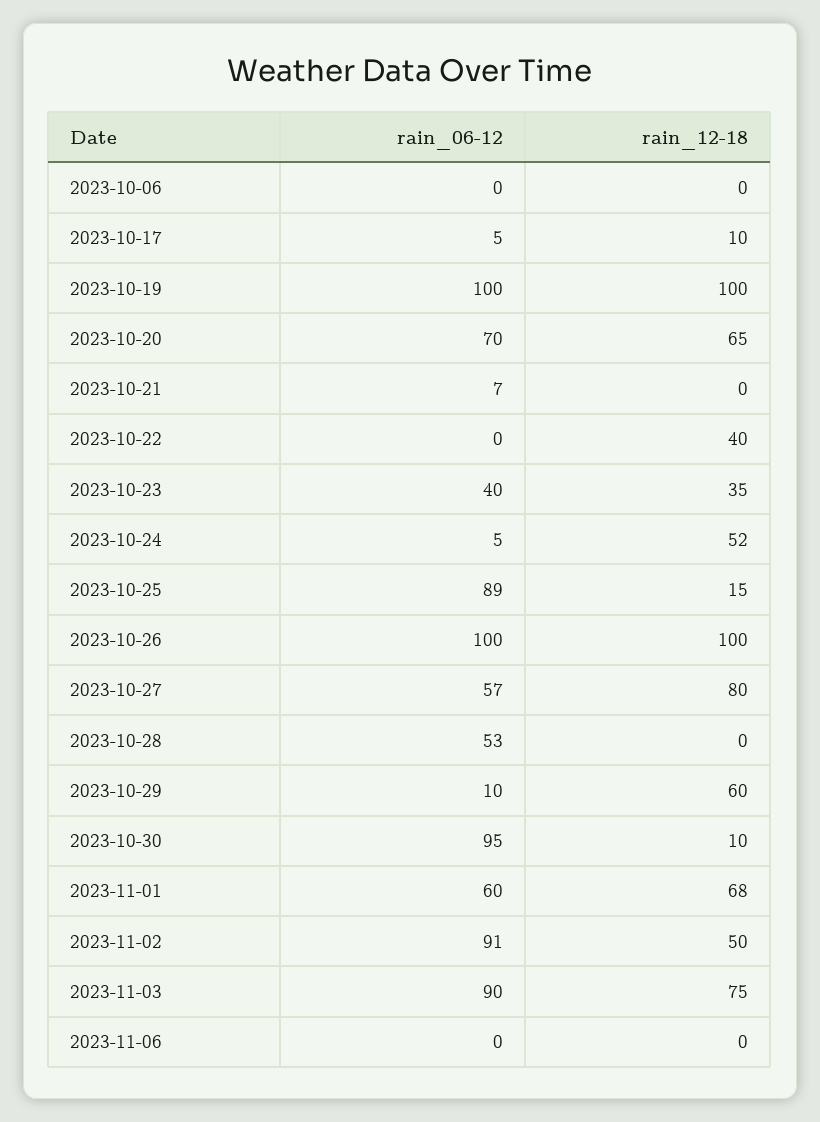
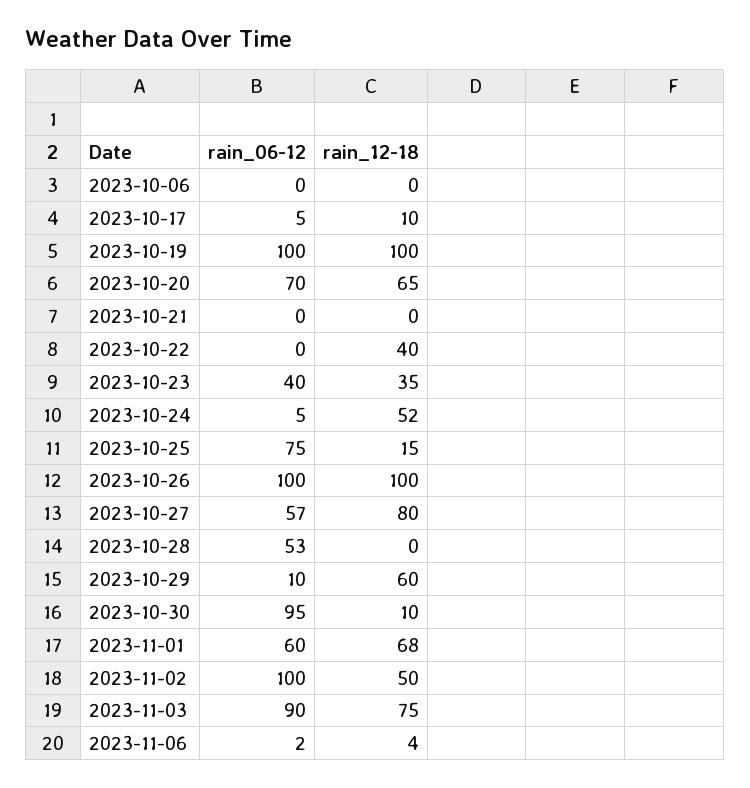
rain_06-12, 2023-10-21: 7 -> 0
rain_06-12, 2023-10-25: 89 -> 75
rain_06-12, 2023-11-02: 91 -> 100
rain_06-12, 2023-11-06: 0 -> 2
rain_12-18, 2023-11-06: 0 -> 4

